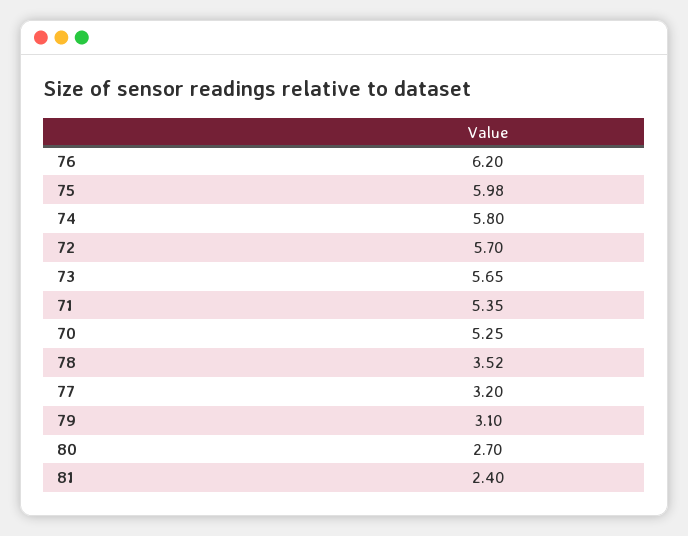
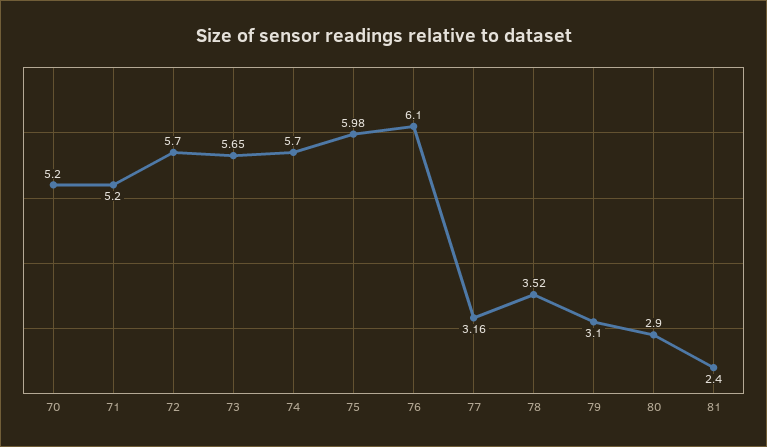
76: 6.2 -> 6.1
74: 5.8 -> 5.7
71: 5.35 -> 5.2
70: 5.25 -> 5.2
77: 3.2 -> 3.16
80: 2.7 -> 2.9

